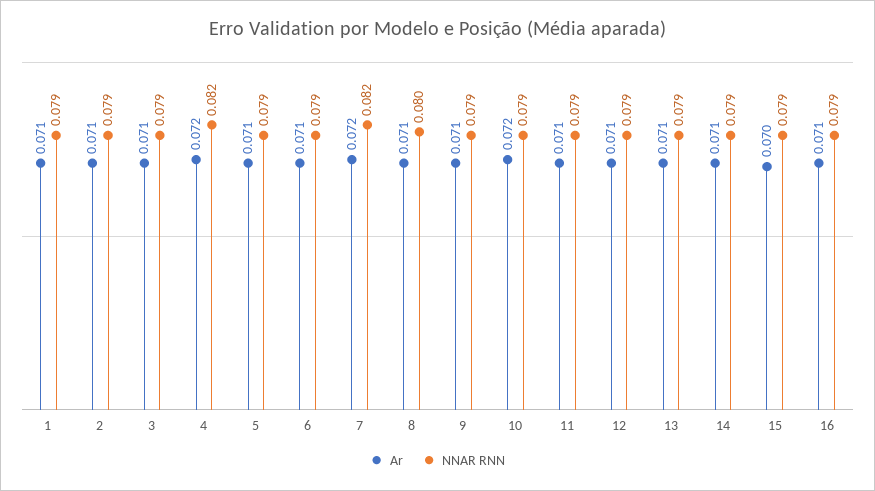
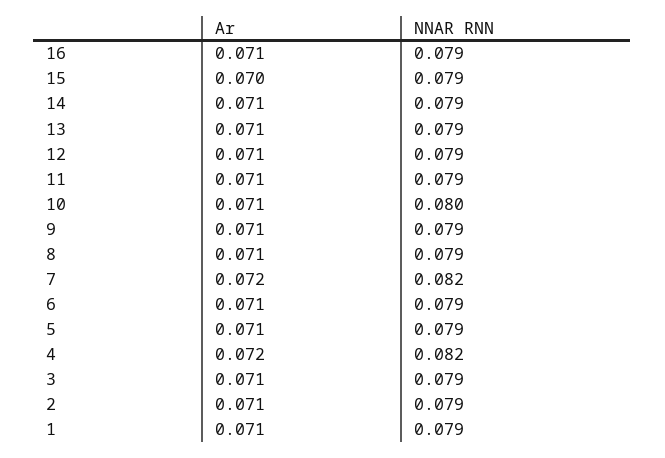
NNAR RNN, 8: 0.08 -> 0.079
Ar, 10: 0.072 -> 0.071
NNAR RNN, 10: 0.079 -> 0.08

